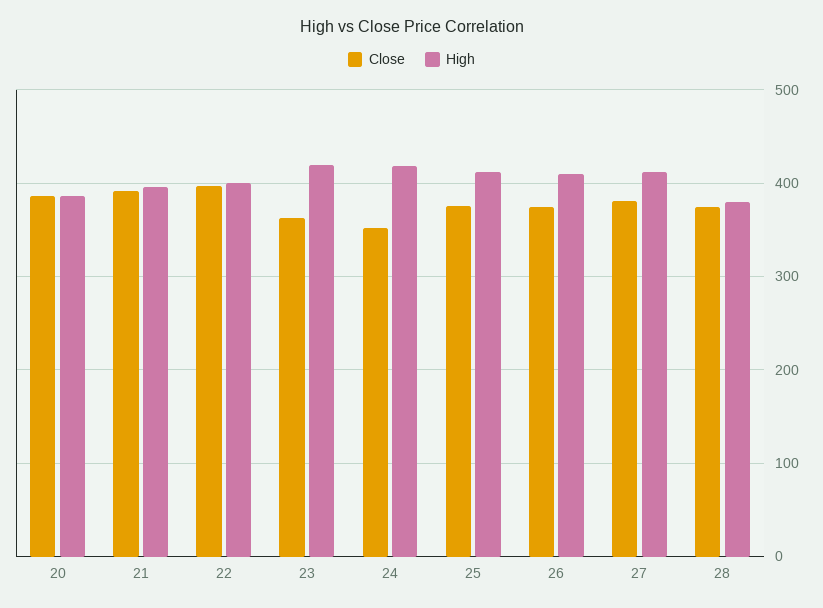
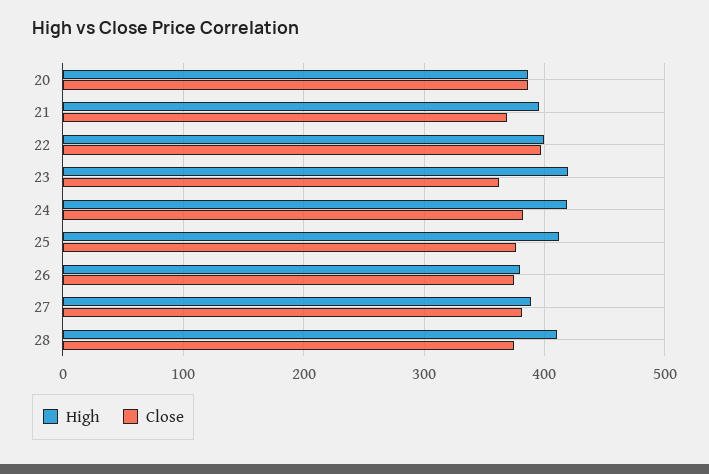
Close, 21: 390 -> 370
Close, 24: 350 -> 380
High, 26: 410 -> 380
High, 27: 410 -> 390
High, 28: 380 -> 410

